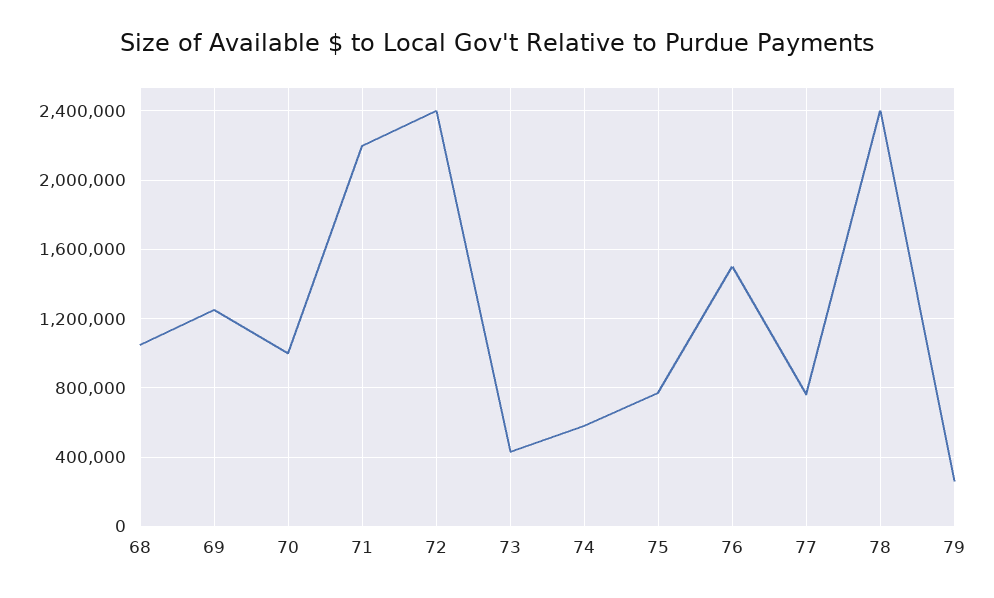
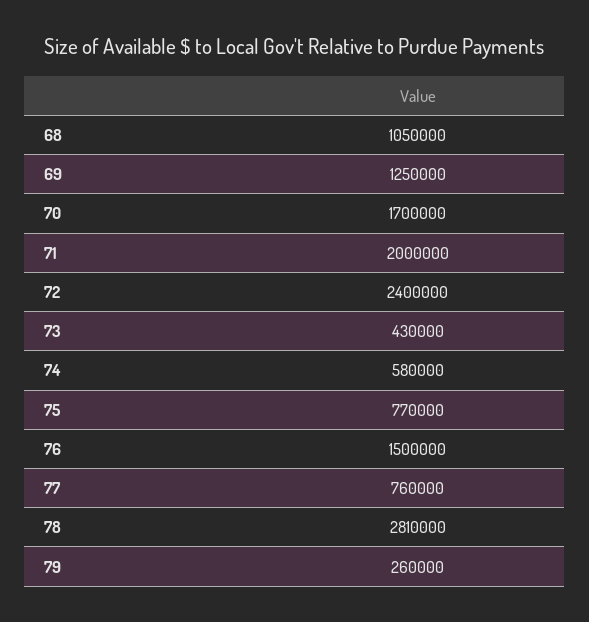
70: 1000000 -> 1700000
71: 2200000 -> 2000000
78: 2400000 -> 2810000

